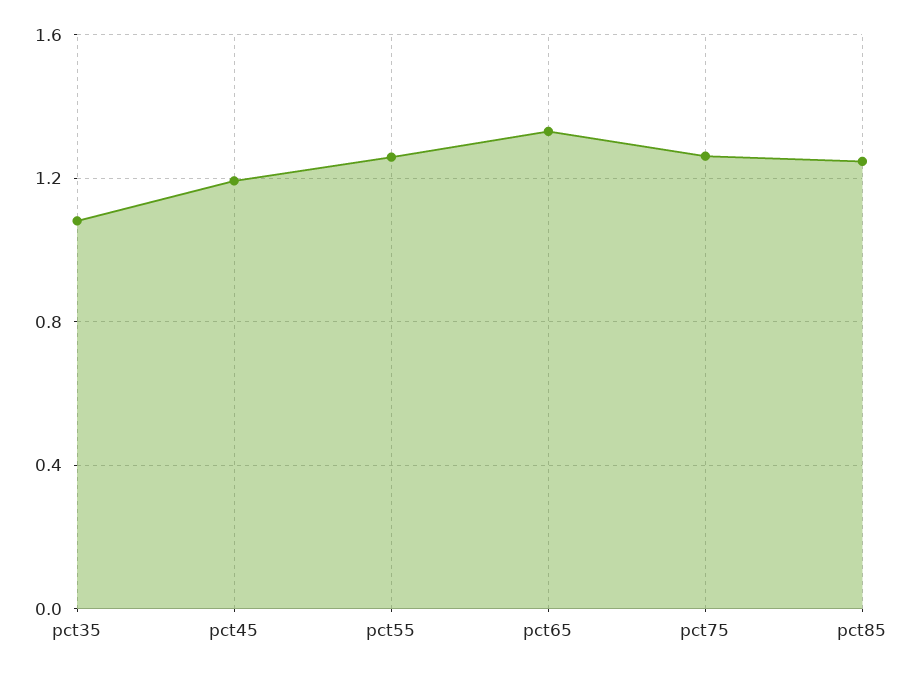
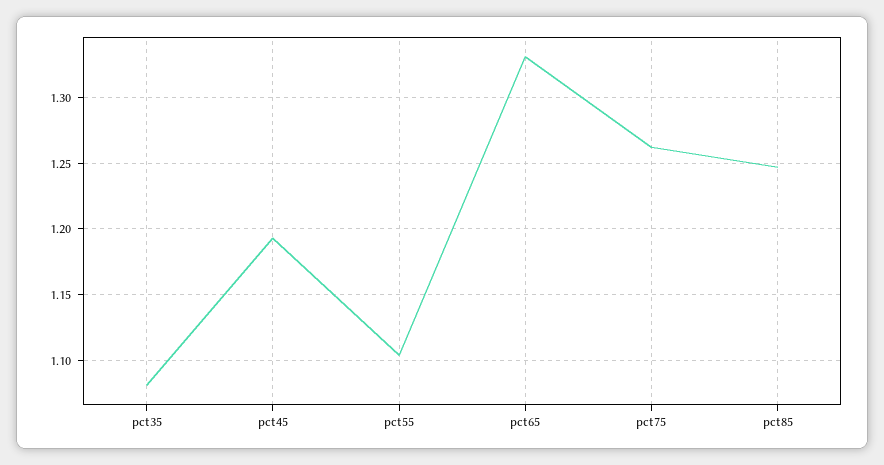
pct55: 1.25 -> 1.105

